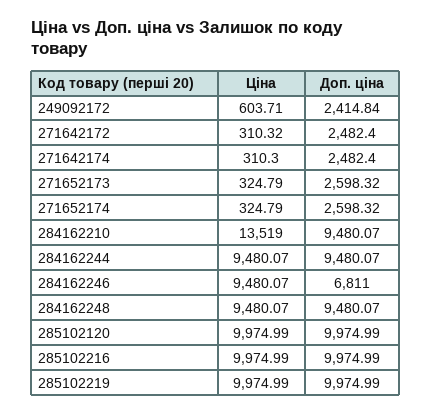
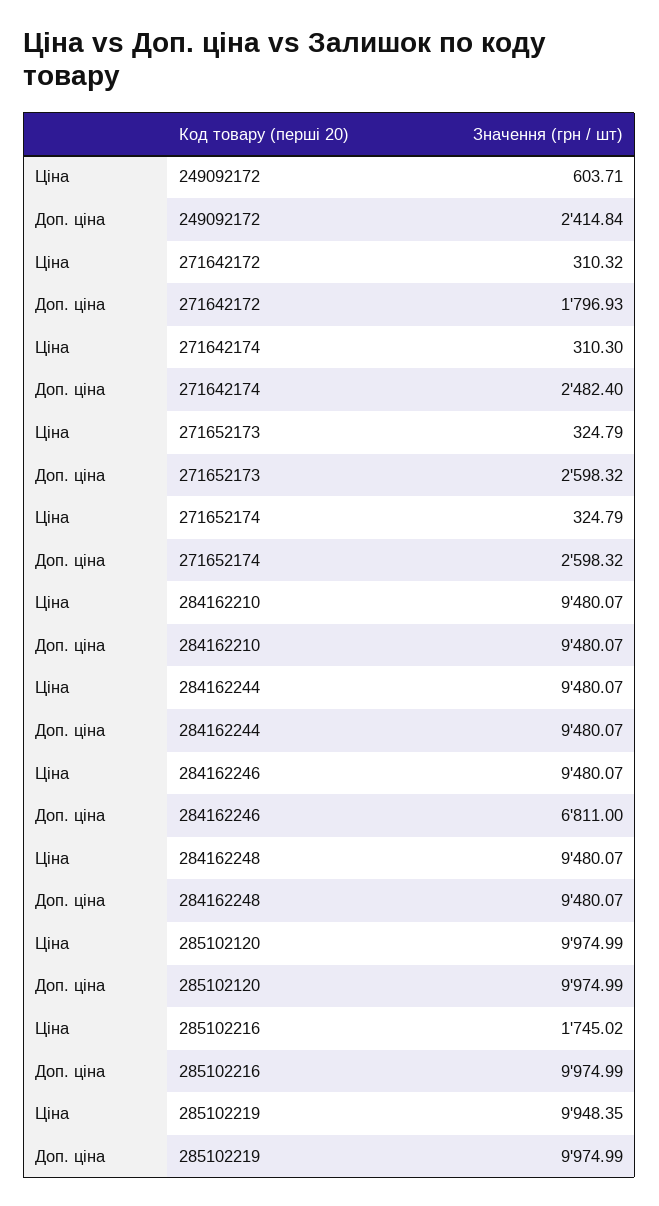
Доп. ціна, 271642172: 2482.4 -> 1796.93
Ціна, 284162210: 13519 -> 9480.07
Ціна, 285102216: 9974.99 -> 1745.02
Ціна, 285102219: 9974.99 -> 9948.35

